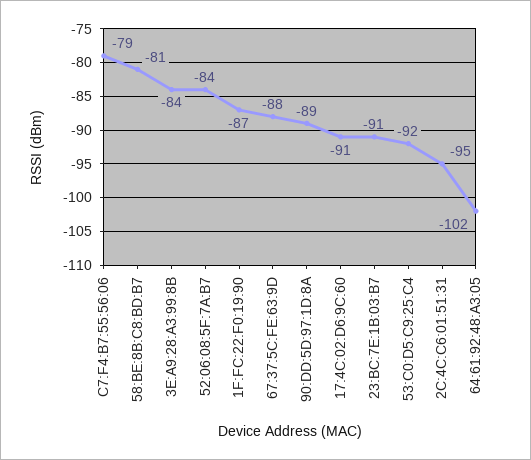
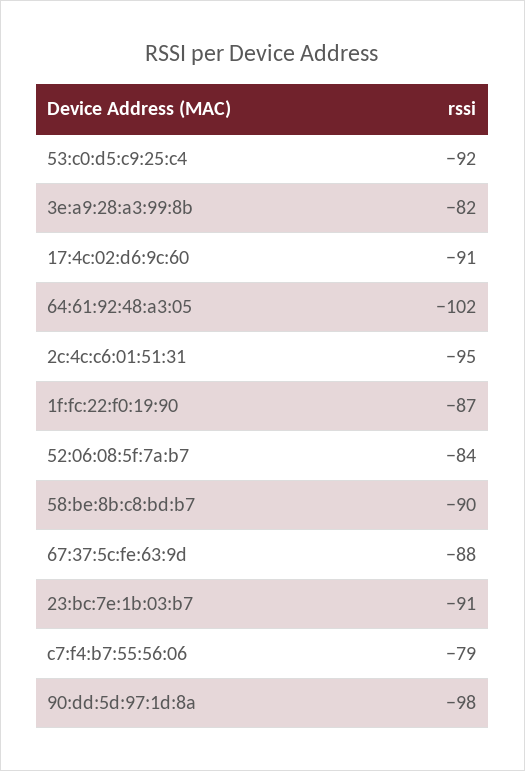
58:BE:8B:C8:BD:B7: -81 -> -90
3E:A9:28:A3:99:8B: -84 -> -82
90:DD:5D:97:1D:8A: -89 -> -98

